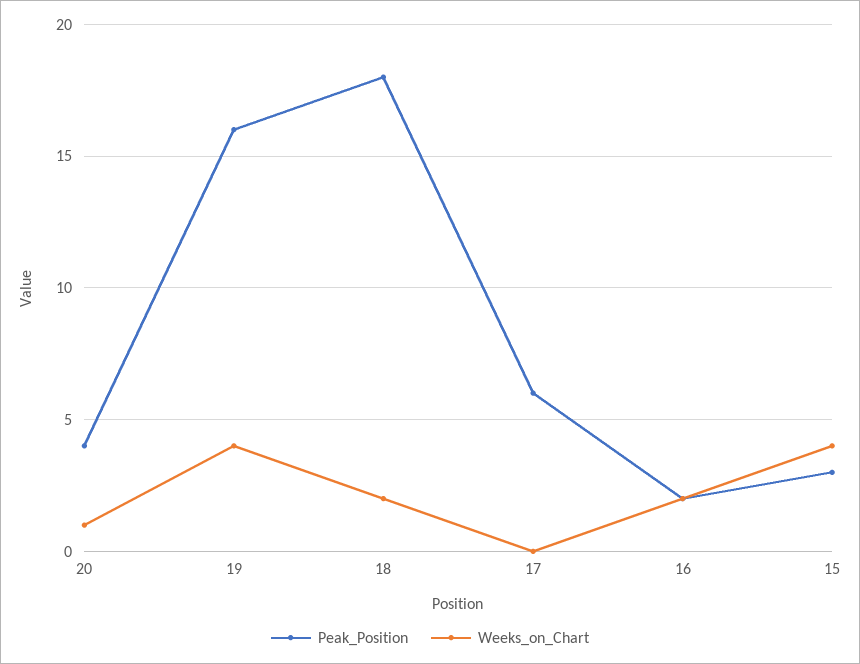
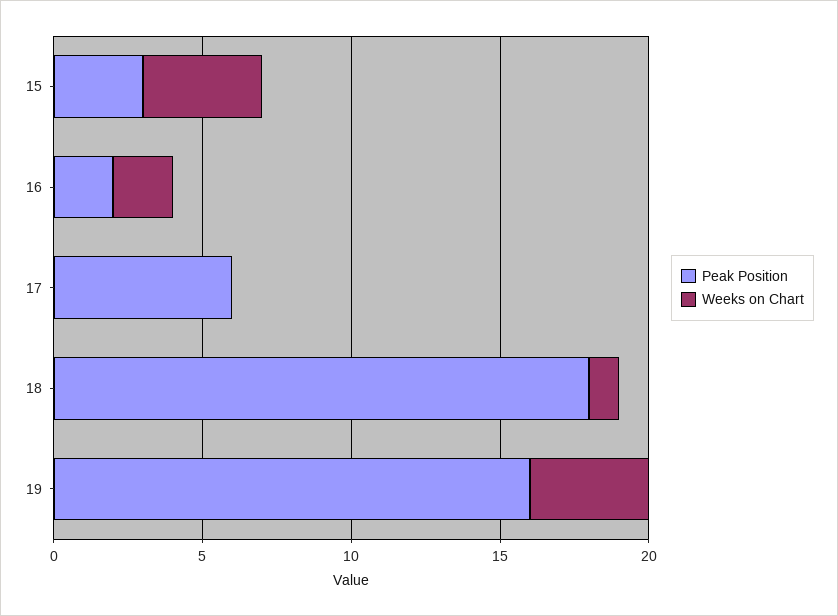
Peak_Position, 20: 4 -> none
Weeks_on_Chart, 20: 1 -> none
Weeks_on_Chart, 18: 2 -> 1

